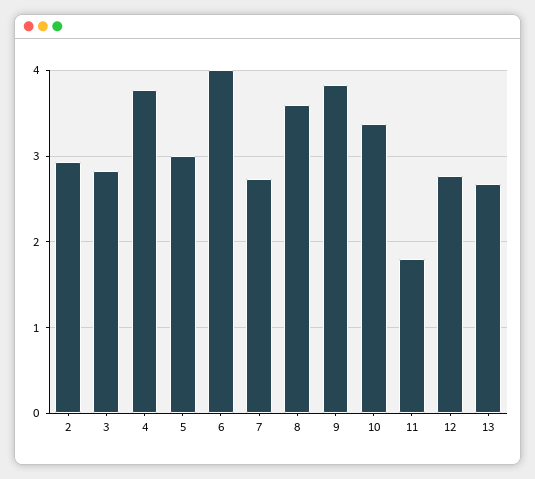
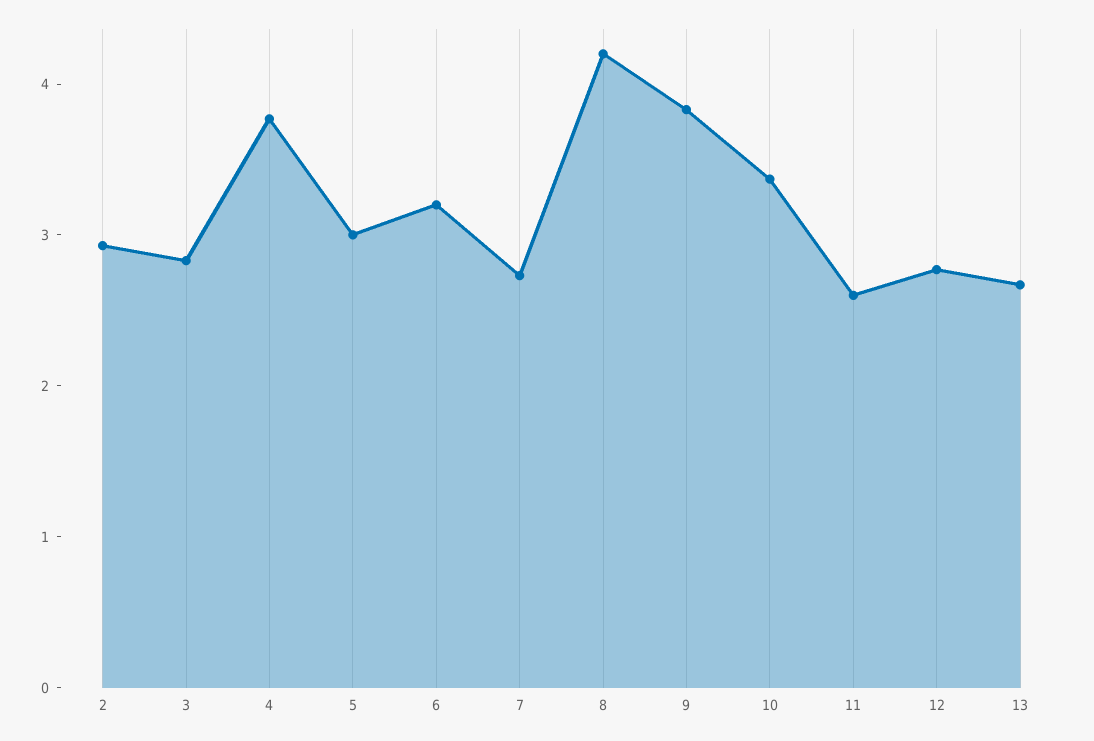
6: 4 -> 3.2
8: 3.6 -> 4.2
11: 1.8 -> 2.6

